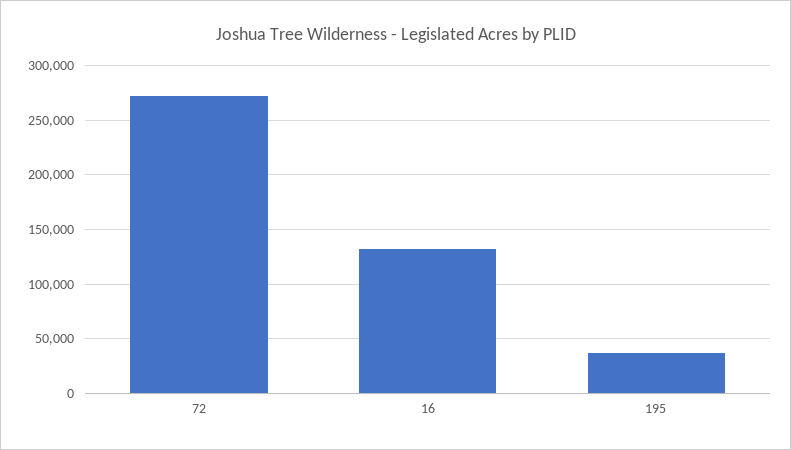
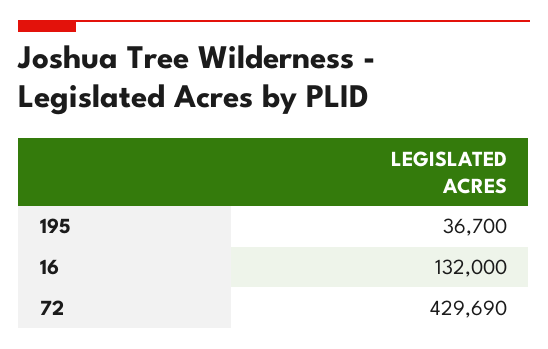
72: 270000 -> 429690

